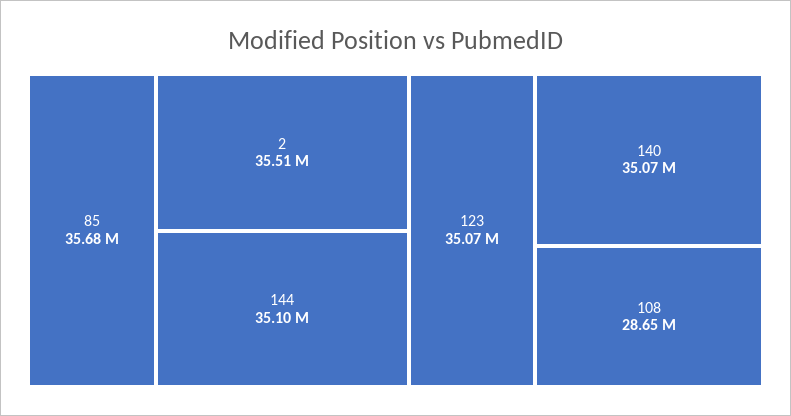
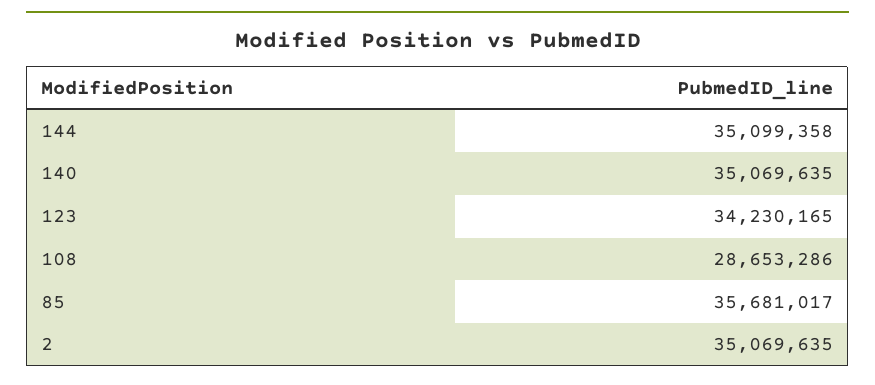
2: 35510000 -> 35069635
123: 35070000 -> 34230165

